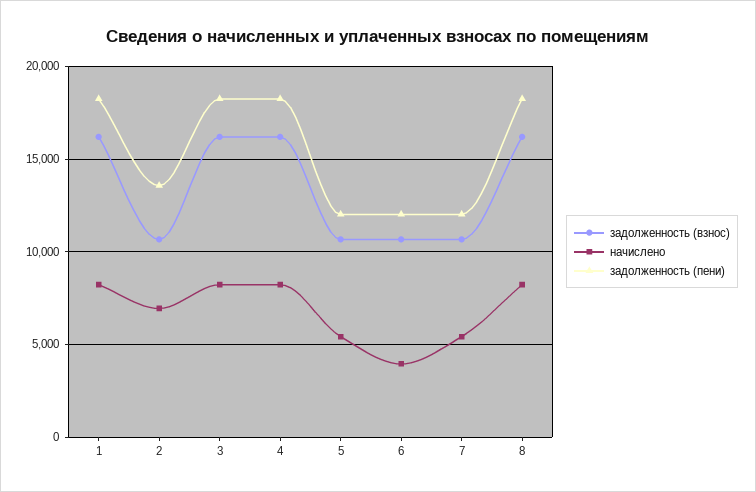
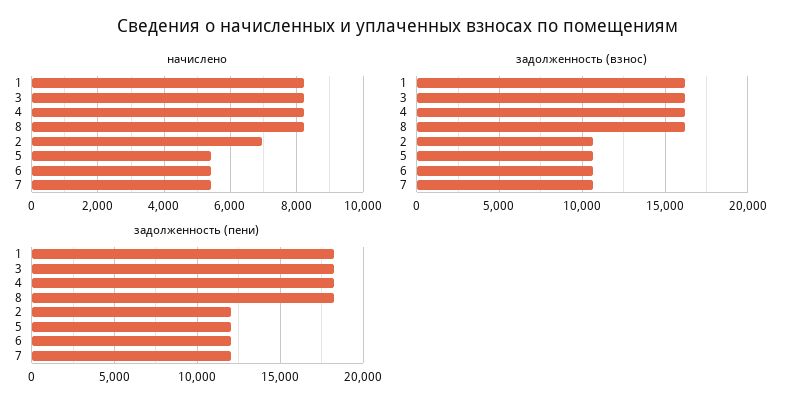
задолженность (пени), 2: 13500 -> 12000
начислено, 6: 4000 -> 5400

